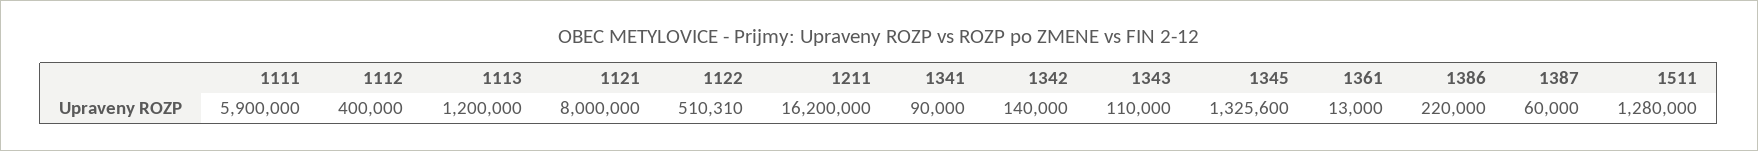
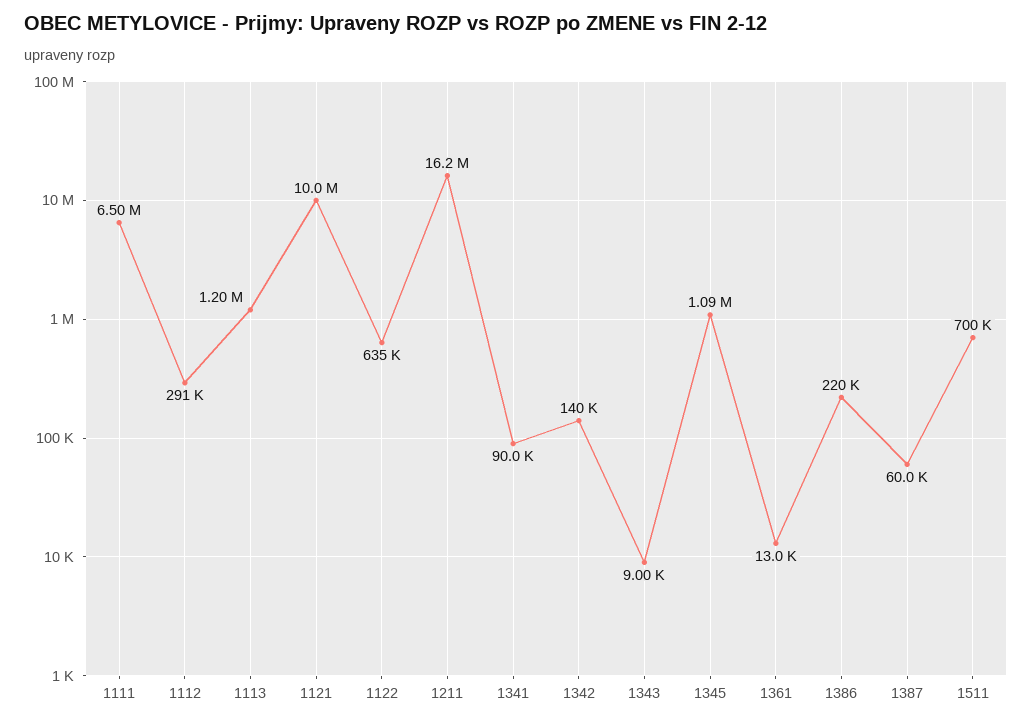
1111: 5900000 -> 6500000
1112: 400000 -> 291000
1121: 8000000 -> 10000000
1122: 510310 -> 635000
1343: 110000 -> 9000
1345: 1325600 -> 1090000
1511: 1280000 -> 700000

